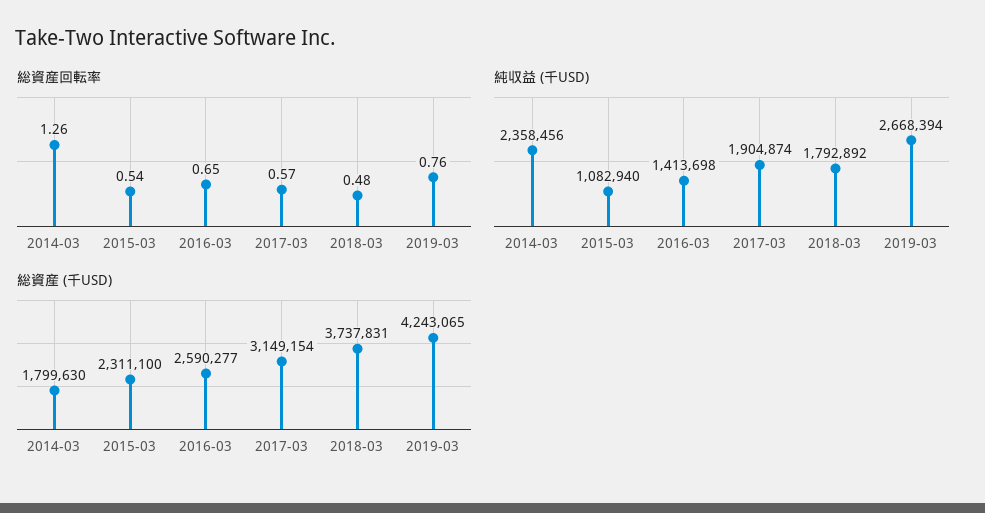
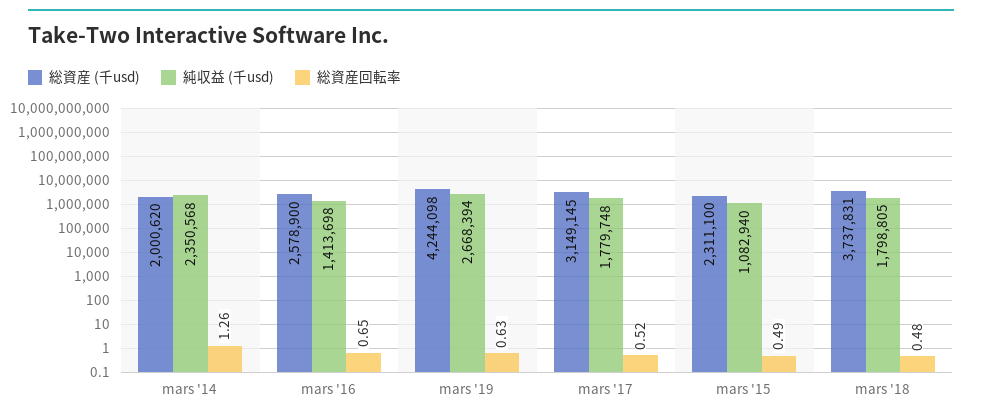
総資産回転率, 2015-03: 0.54 -> 0.49
総資産回転率, 2017-03: 0.57 -> 0.52
総資産回転率, 2019-03: 0.76 -> 0.63
純収益 (千USD), 2014-03: 2358456 -> 2350568
純収益 (千USD), 2017-03: 1904874 -> 1779748
純収益 (千USD), 2018-03: 1792892 -> 1798805
総資産 (千USD), 2014-03: 1799630 -> 2000620
総資産 (千USD), 2016-03: 2590277 -> 2578900
総資産 (千USD), 2017-03: 3149154 -> 3149145
総資産 (千USD), 2019-03: 4243065 -> 4244098

